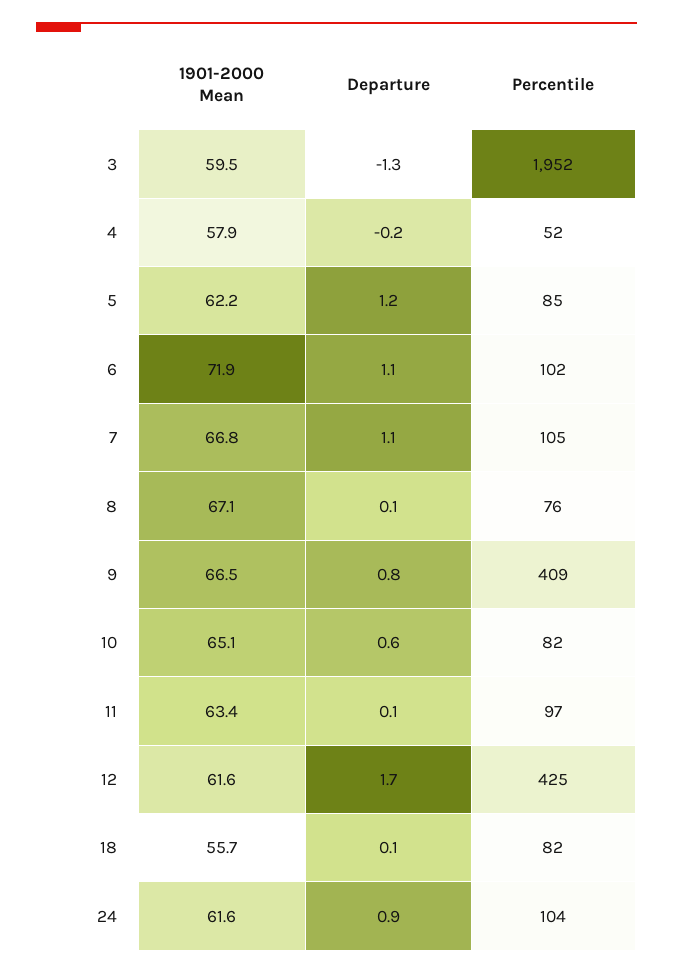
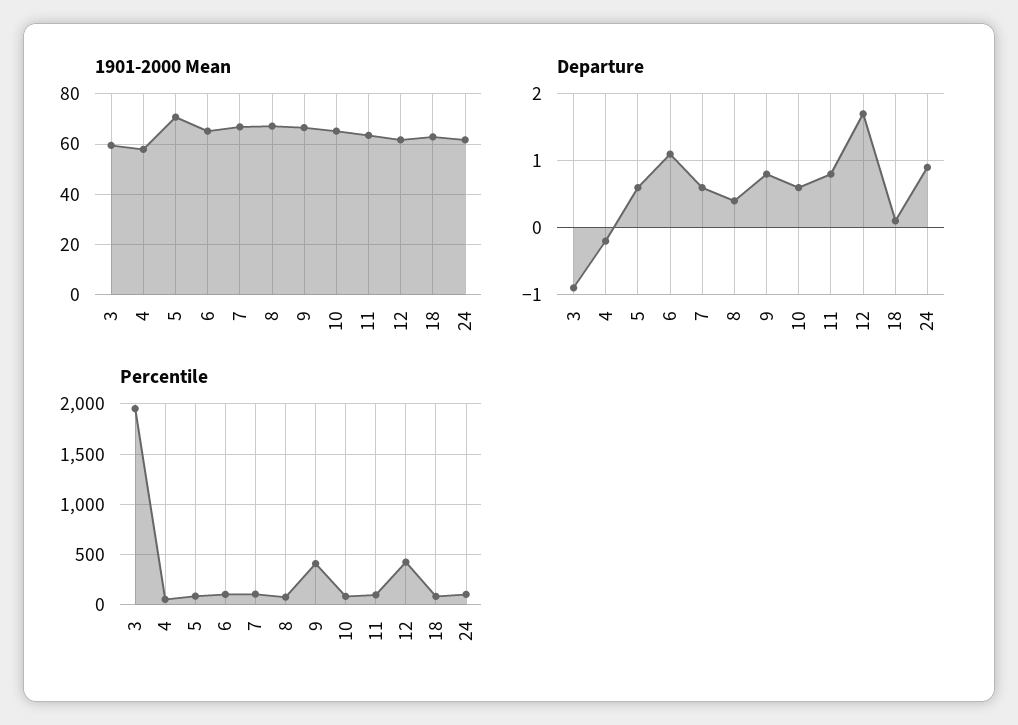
Departure, 3: -1.3 -> -0.9
1901-2000 Mean, 5: 62.2 -> 70
Departure, 5: 1.2 -> 0.6
1901-2000 Mean, 6: 71.9 -> 65
Departure, 7: 1.1 -> 0.6
Departure, 8: 0.1 -> 0.4
Departure, 11: 0.1 -> 0.8
1901-2000 Mean, 18: 55.7 -> 62.5

